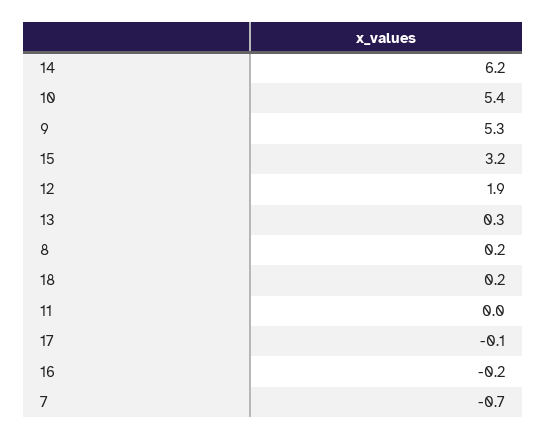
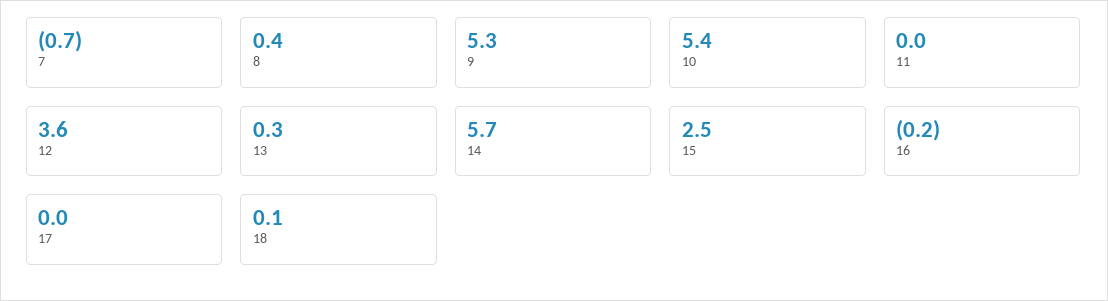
14: 6.2 -> 5.7
15: 3.2 -> 2.5
12: 1.9 -> 3.6
8: 0.2 -> 0.4
18: 0.2 -> 0.1
17: -0.1 -> 0

